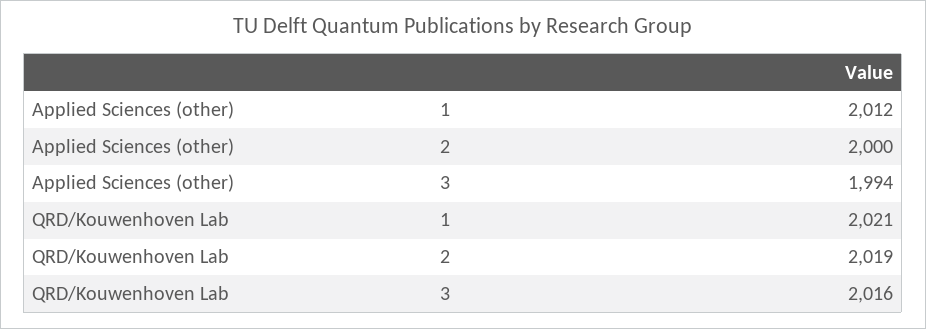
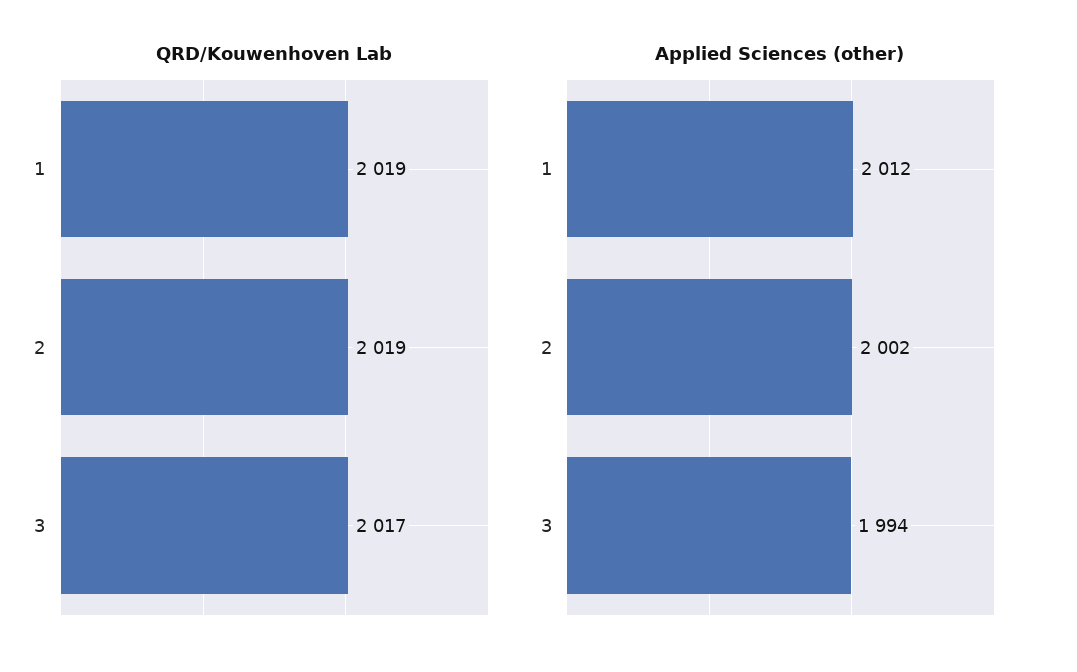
Applied Sciences (other), 2: 2000 -> 2002
QRD/Kouwenhoven Lab, 1: 2021 -> 2019
QRD/Kouwenhoven Lab, 3: 2016 -> 2017

